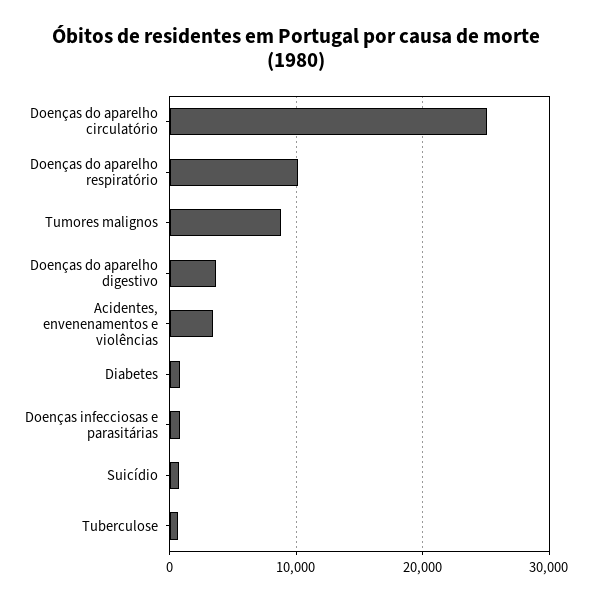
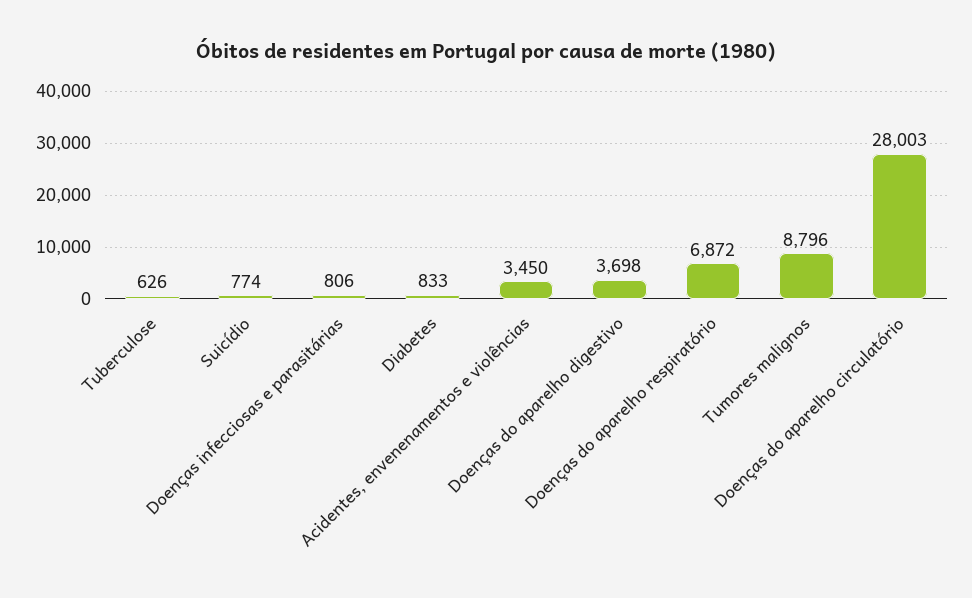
Doenças do aparelho circulatório: 25000 -> 28003
Doenças do aparelho respiratório: 10000 -> 6872

